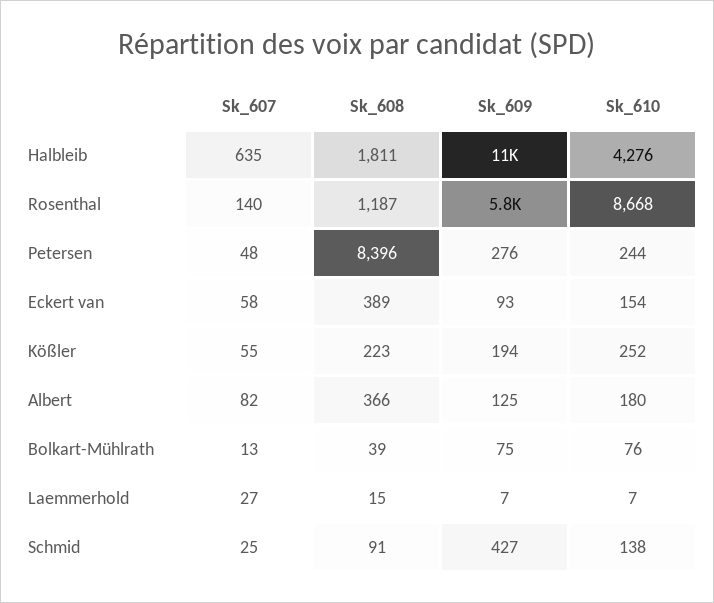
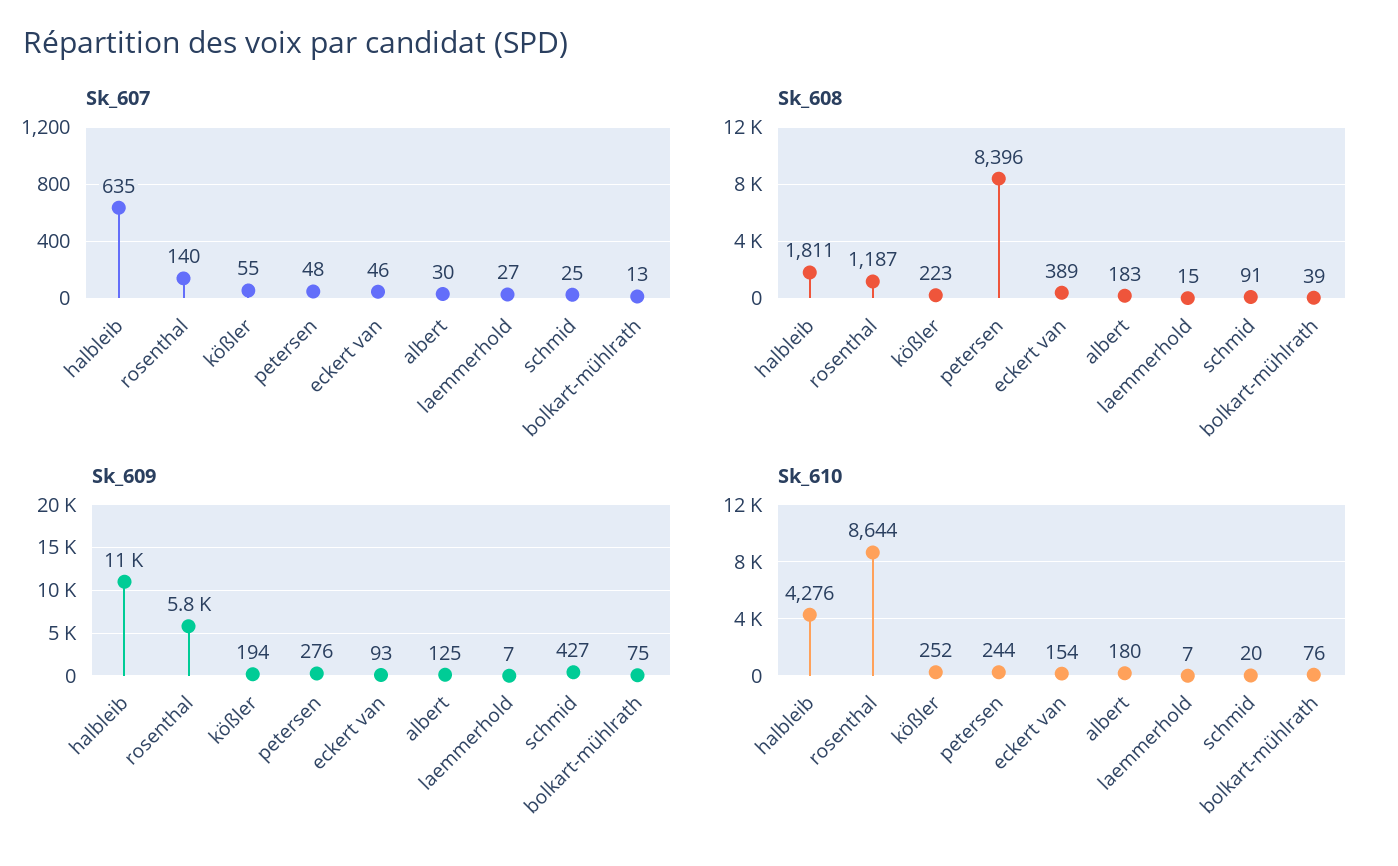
Sk_610, Rosenthal: 8668 -> 8644
Sk_607, Eckert van: 58 -> 46
Sk_607, Albert: 82 -> 30
Sk_608, Albert: 366 -> 183
Sk_610, Schmid: 138 -> 20

